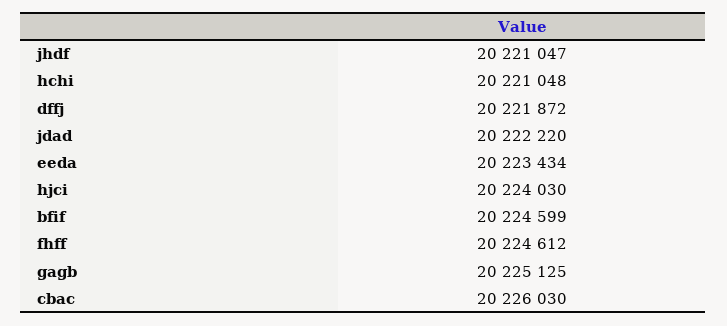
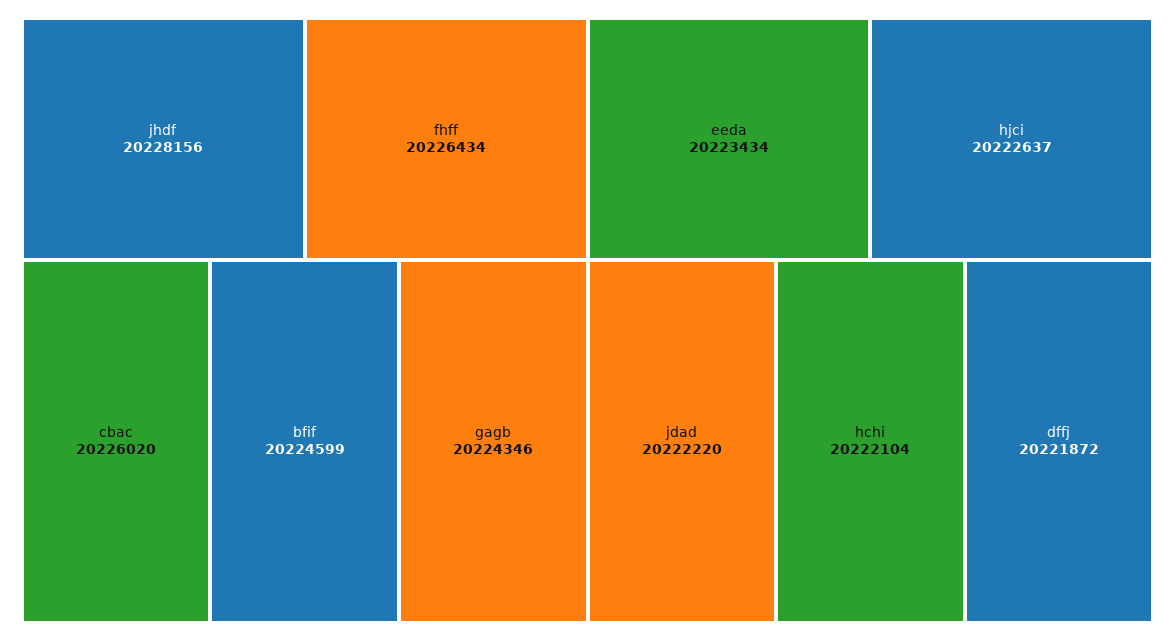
jhdf: 20221047 -> 20228156
hchi: 20221048 -> 20222104
hjci: 20224030 -> 20222637
fhff: 20224612 -> 20226434
gagb: 20225125 -> 20224346
cbac: 20226030 -> 20226020

